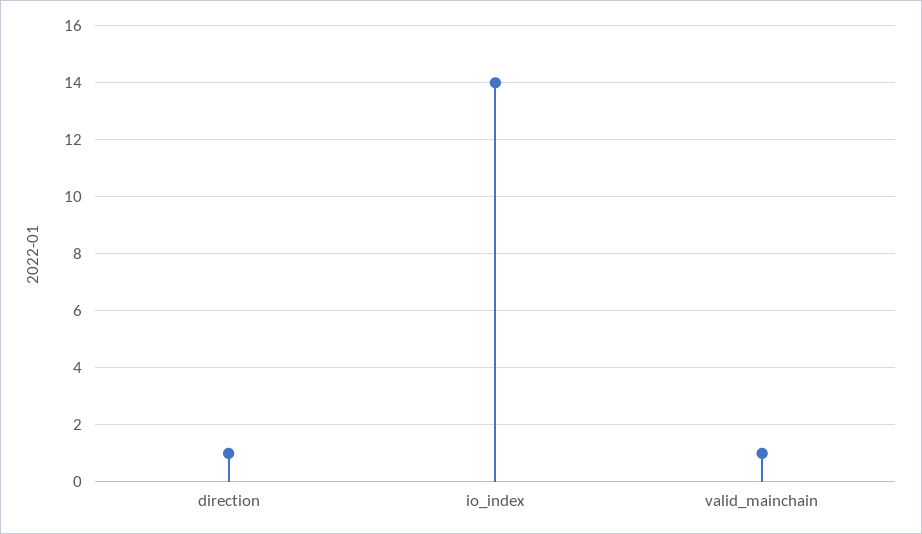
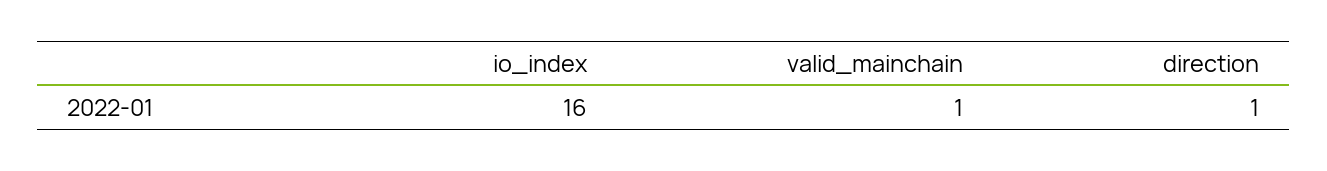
io_index: 14 -> 16

